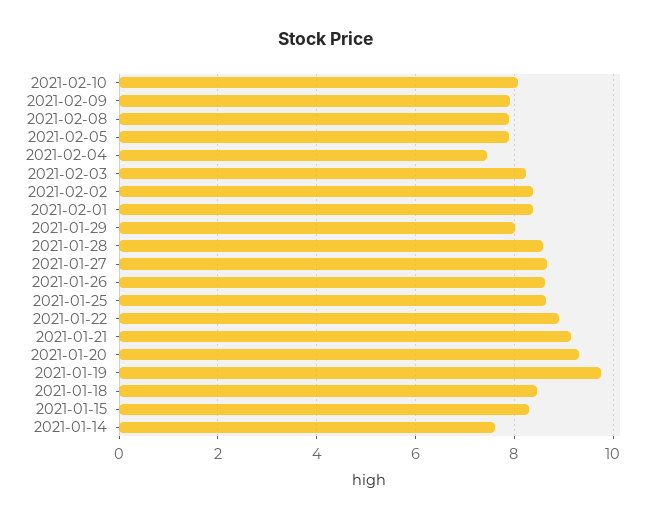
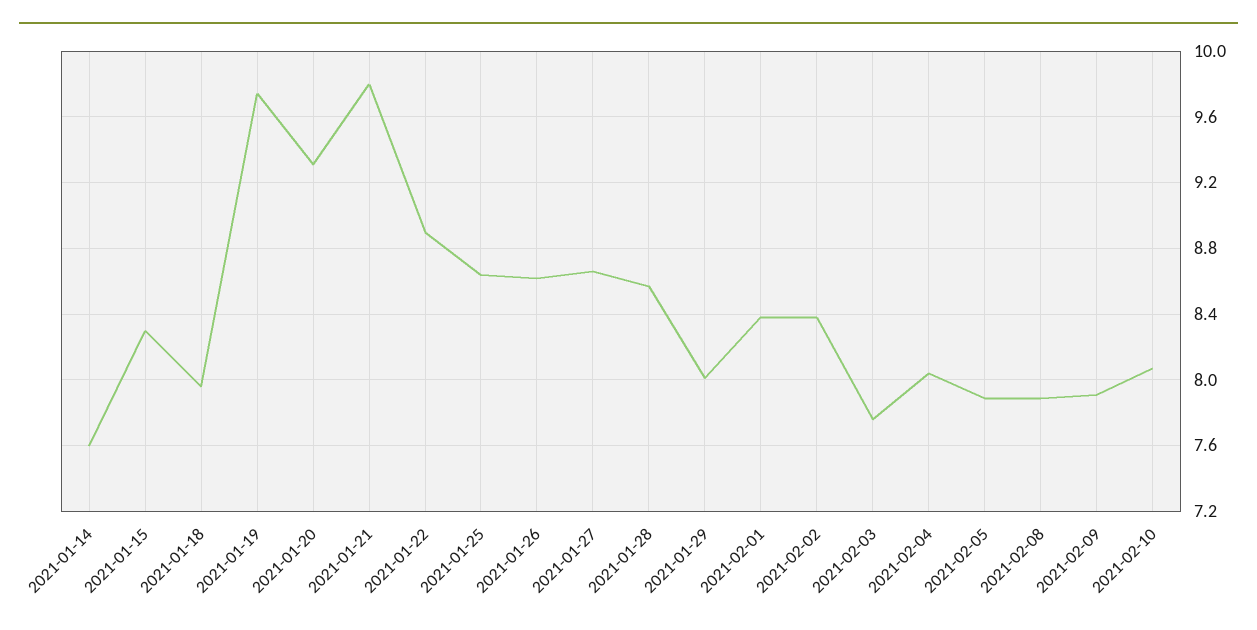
2021-02-04: 7.4 -> 8.05
2021-02-03: 8.2 -> 7.75
2021-01-21: 9.2 -> 9.8
2021-01-18: 8.4 -> 7.95

